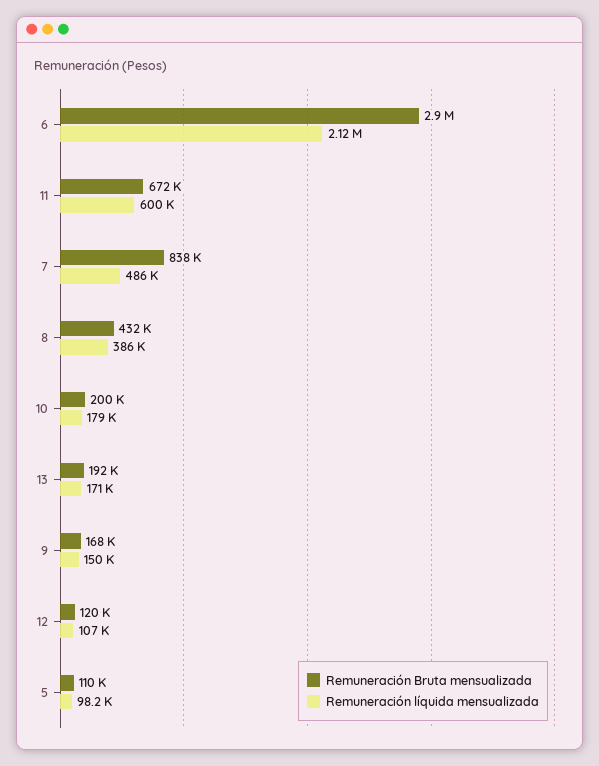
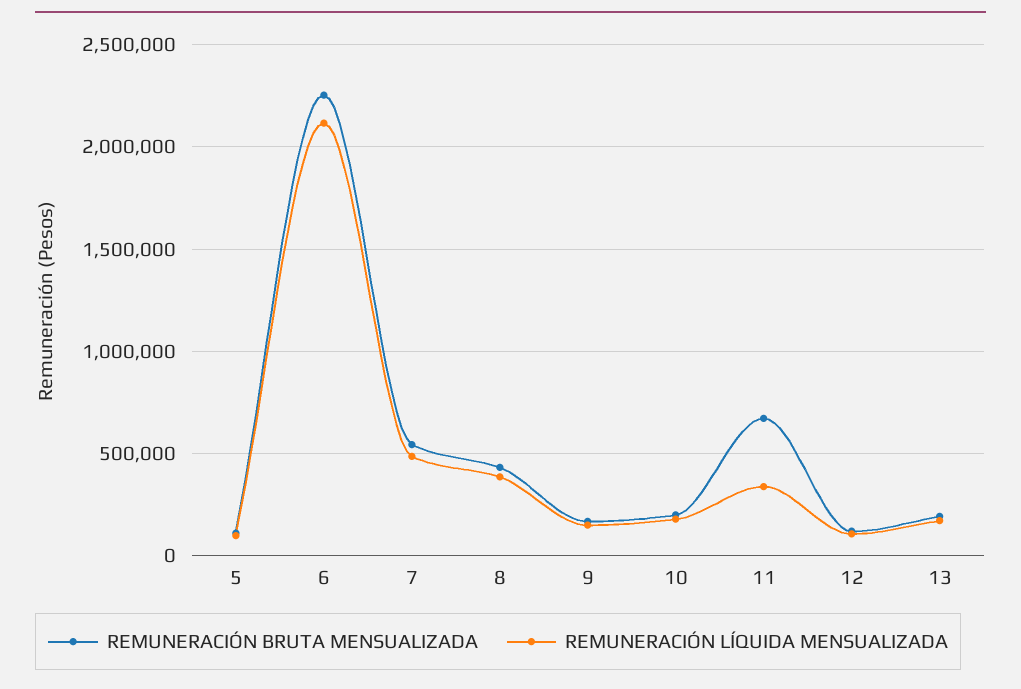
Remuneración Bruta mensualizada, 6: 2900000 -> 2250000
Remuneración líquida mensualizada, 11: 600000 -> 350000
Remuneración Bruta mensualizada, 7: 838000 -> 550000

